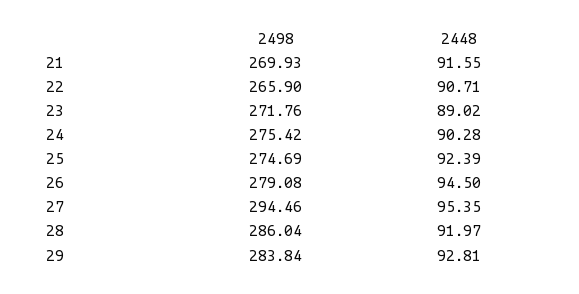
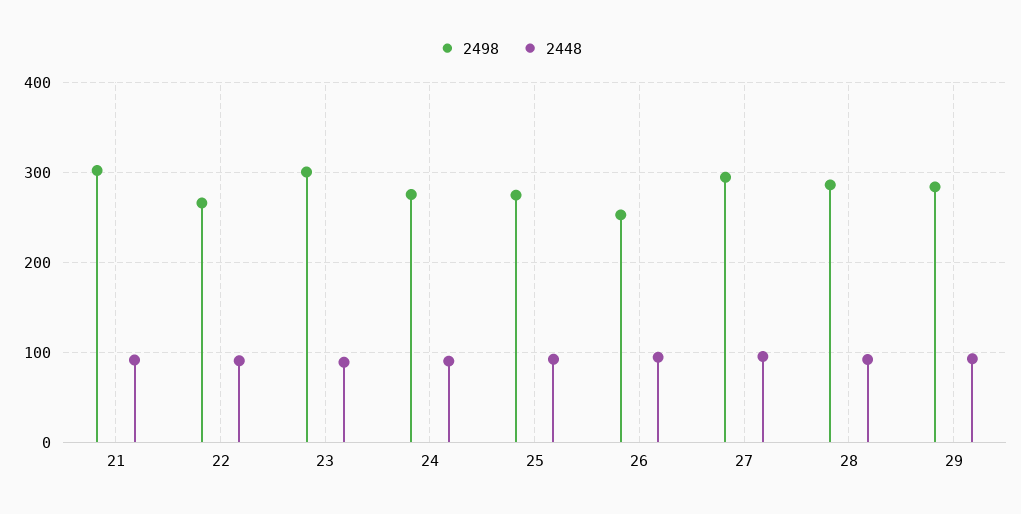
2498, 21: 269.93 -> 300
2498, 23: 271.76 -> 300
2498, 26: 279.08 -> 250

